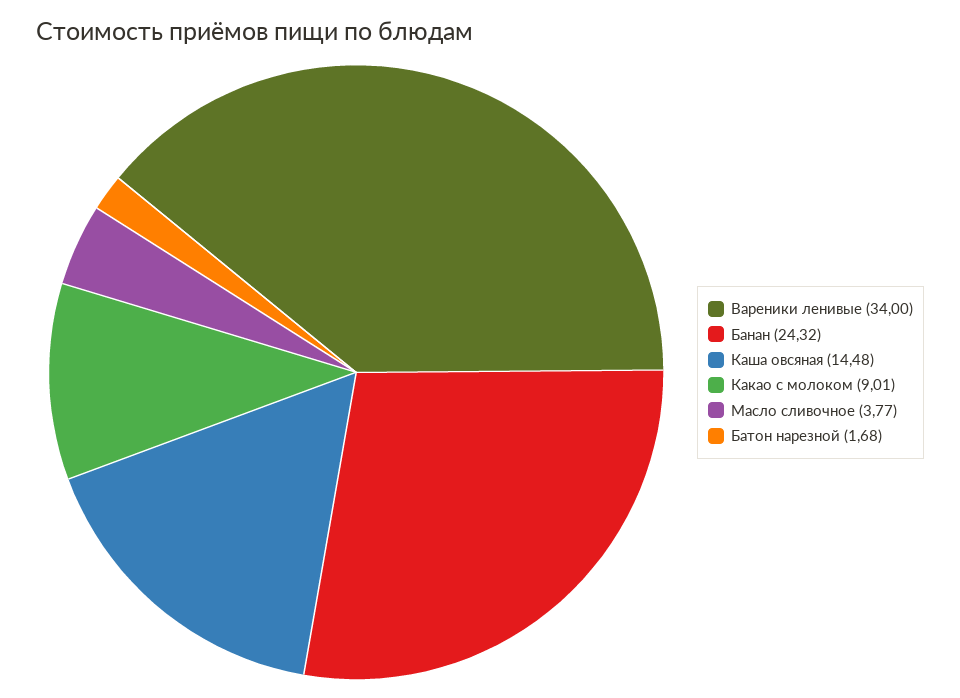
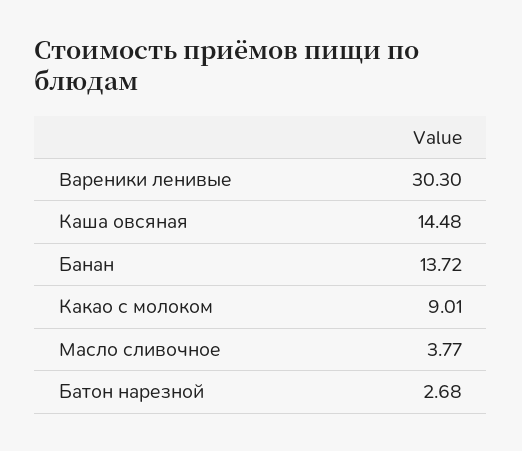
Вареники ленивые: 34 -> 30.3
Банан: 24.32 -> 13.72
Батон нарезной: 1.68 -> 2.68

